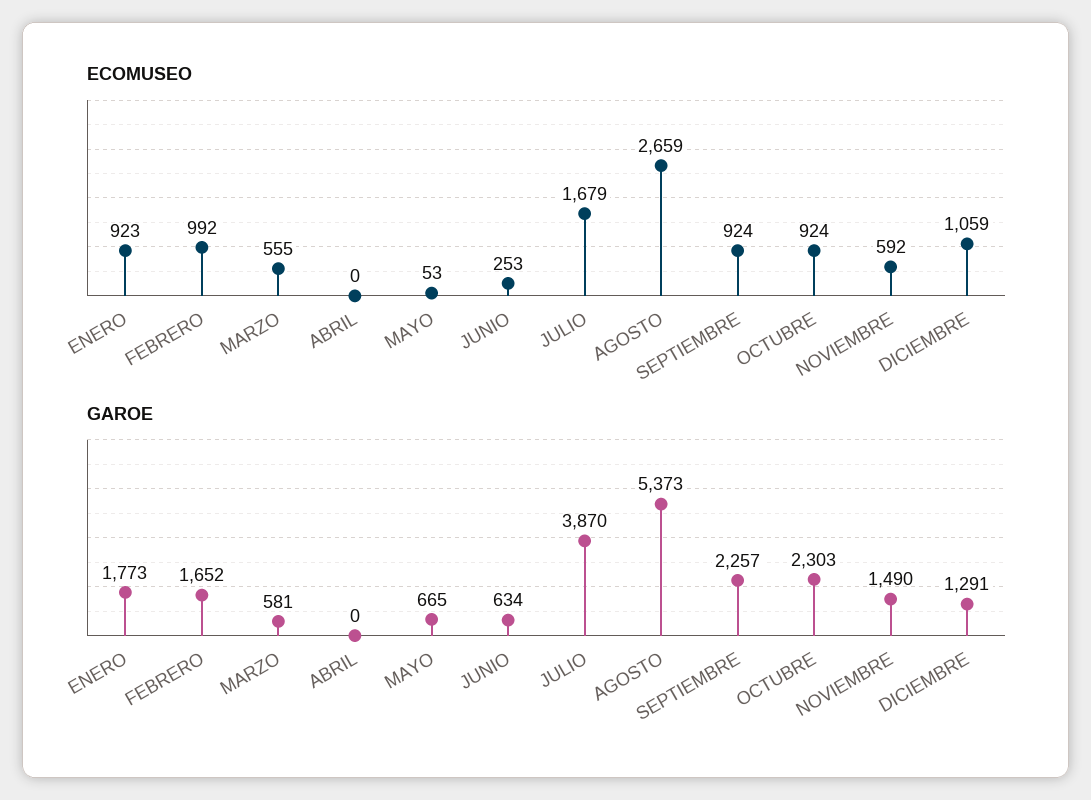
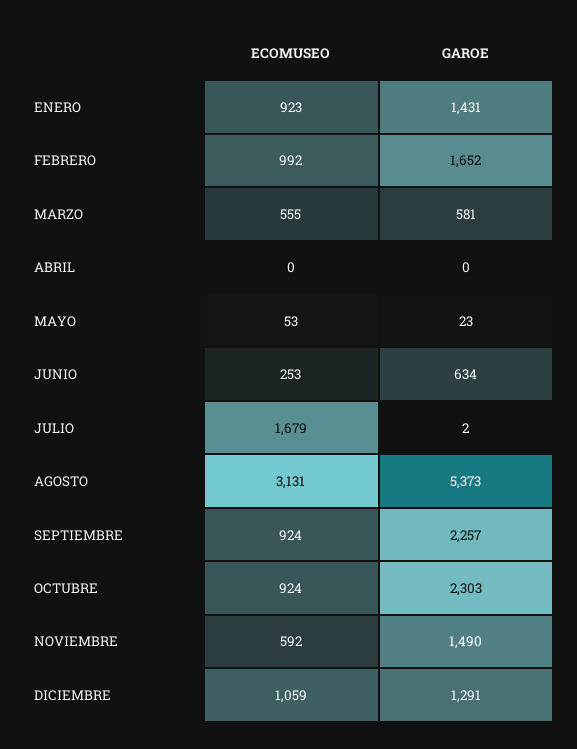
ECOMUSEO, AGOSTO: 2659 -> 3131
GAROE, ENERO: 1773 -> 1431
GAROE, MAYO: 665 -> 23
GAROE, JULIO: 3870 -> 2

